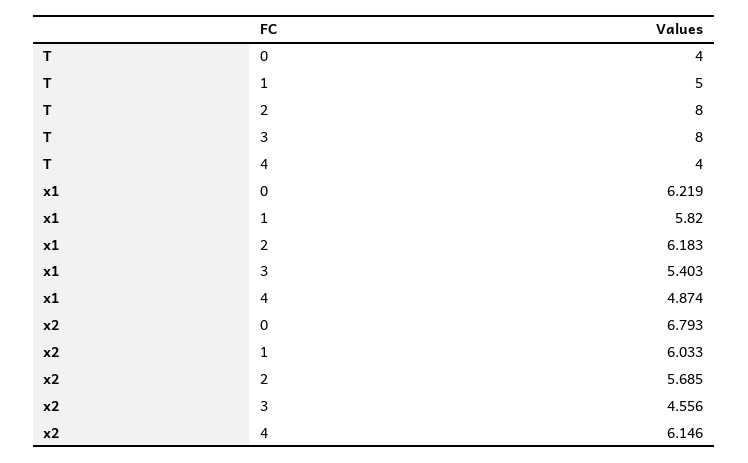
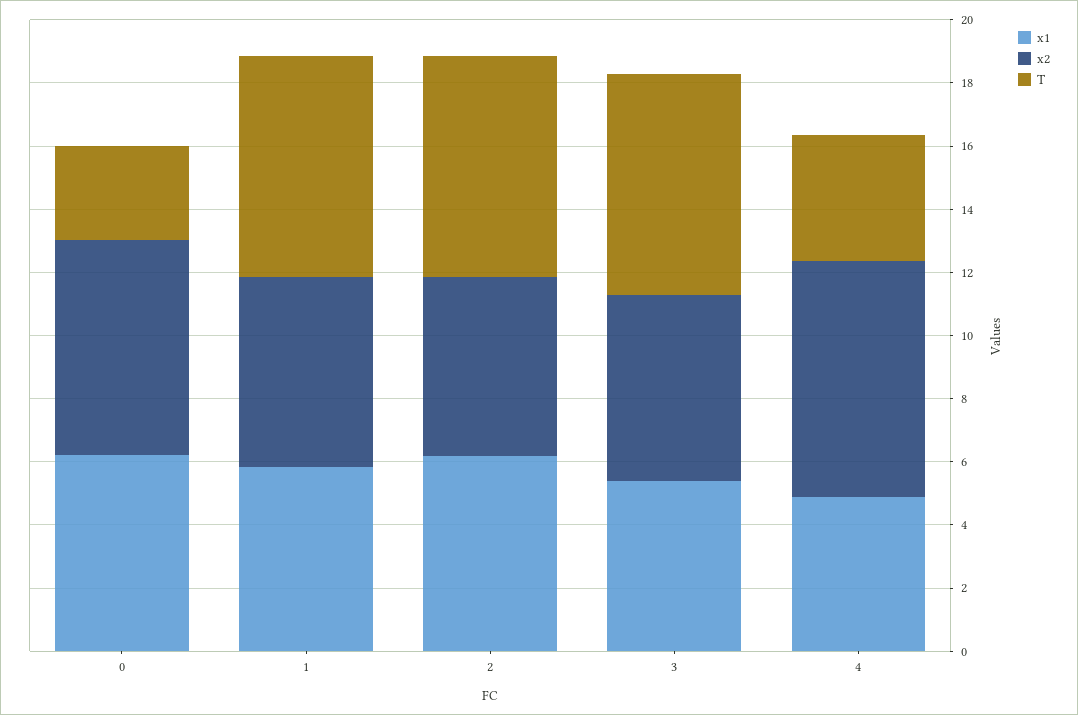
T, 0: 4 -> 3
T, 1: 5 -> 7
T, 2: 8 -> 7
T, 3: 8 -> 7
x2, 3: 4.556 -> 6
x2, 4: 6.146 -> 7.5

